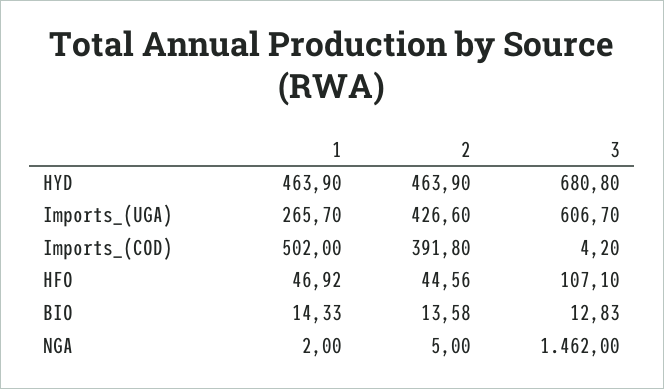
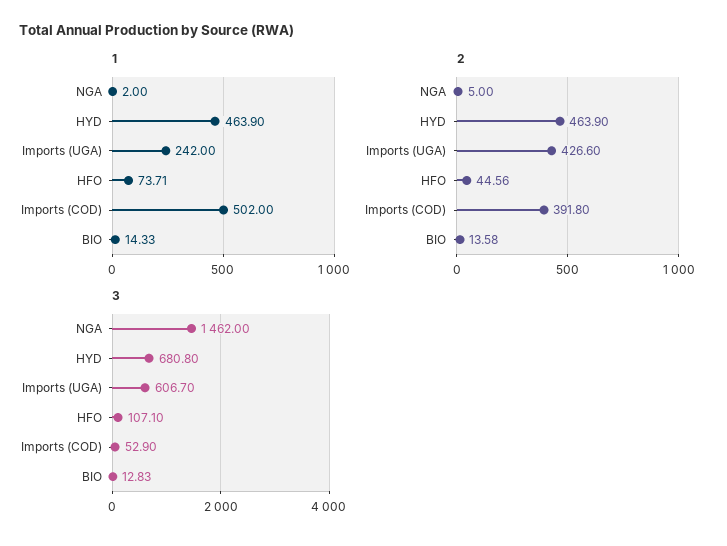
1, Imports_(UGA): 265.7 -> 242
3, Imports_(COD): 4.2 -> 52.9
1, HFO: 46.92 -> 73.71

